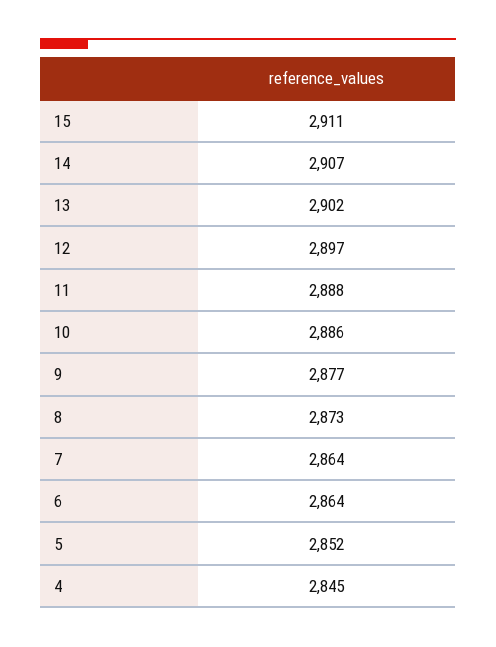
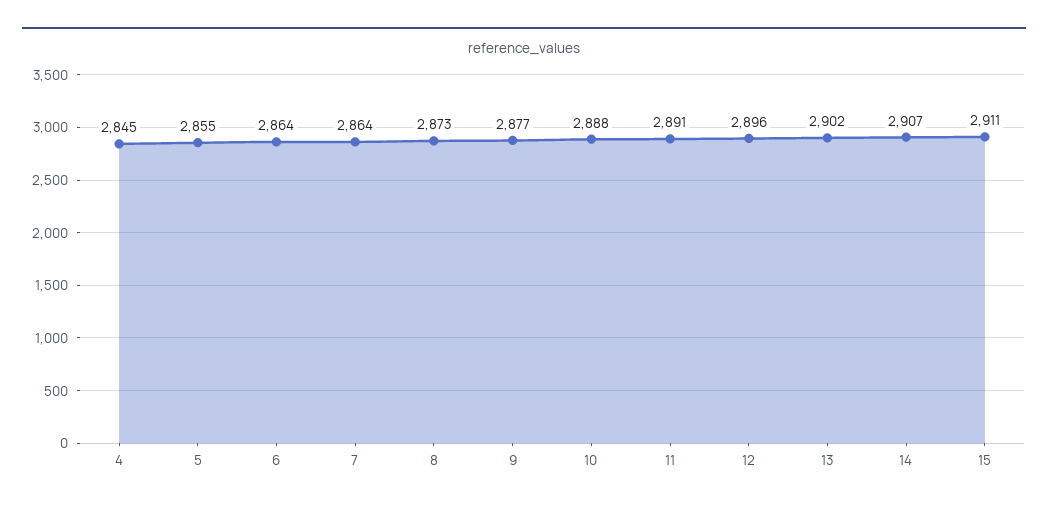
12: 2897 -> 2896
11: 2888 -> 2891
10: 2886 -> 2888
5: 2852 -> 2855

